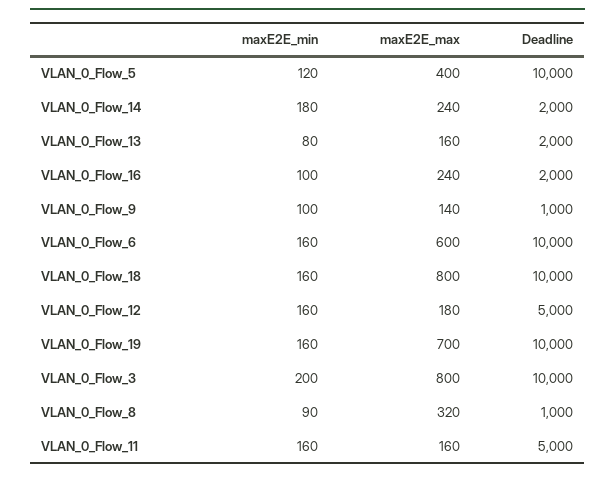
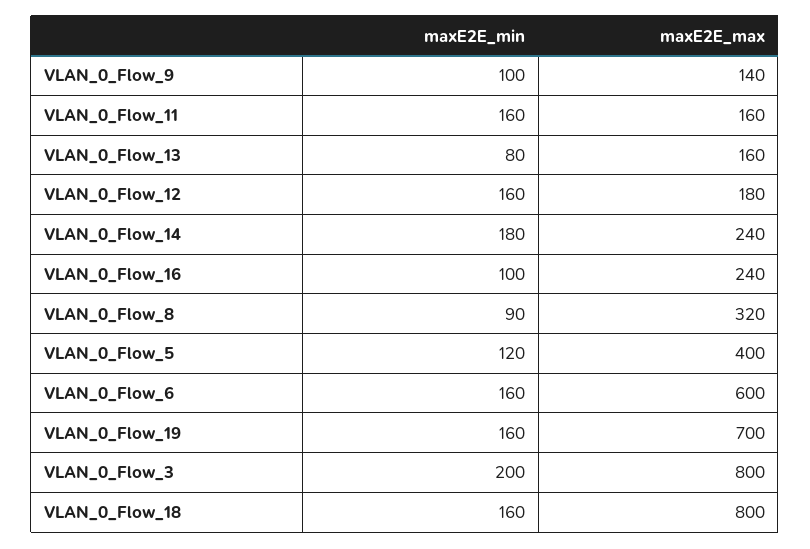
Deadline, VLAN_0_Flow_5: 10000 -> none
Deadline, VLAN_0_Flow_14: 2000 -> none
Deadline, VLAN_0_Flow_13: 2000 -> none
Deadline, VLAN_0_Flow_16: 2000 -> none
Deadline, VLAN_0_Flow_9: 1000 -> none
Deadline, VLAN_0_Flow_6: 10000 -> none
Deadline, VLAN_0_Flow_18: 10000 -> none
Deadline, VLAN_0_Flow_12: 5000 -> none
Deadline, VLAN_0_Flow_19: 10000 -> none
Deadline, VLAN_0_Flow_3: 10000 -> none
Deadline, VLAN_0_Flow_8: 1000 -> none
Deadline, VLAN_0_Flow_11: 5000 -> none

